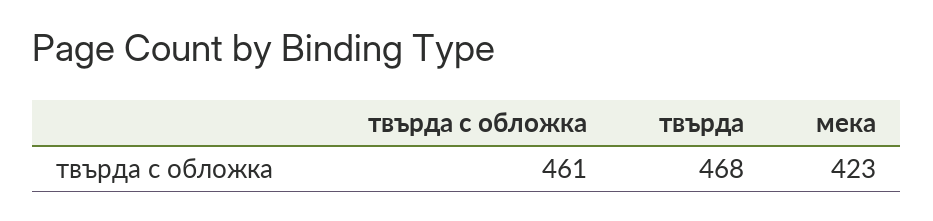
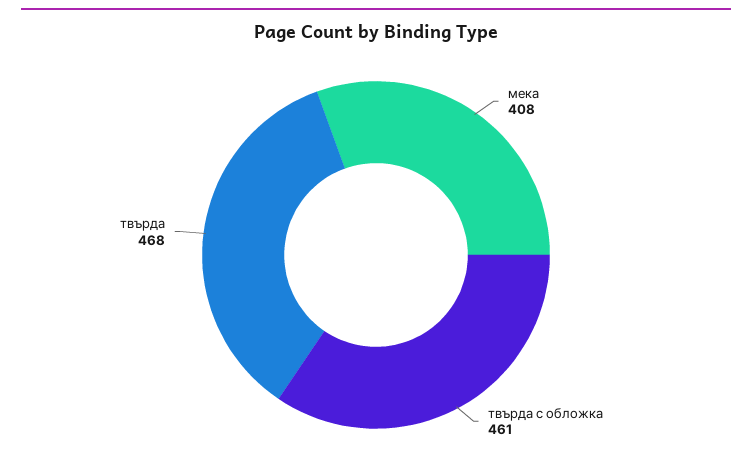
мека: 423 -> 408

